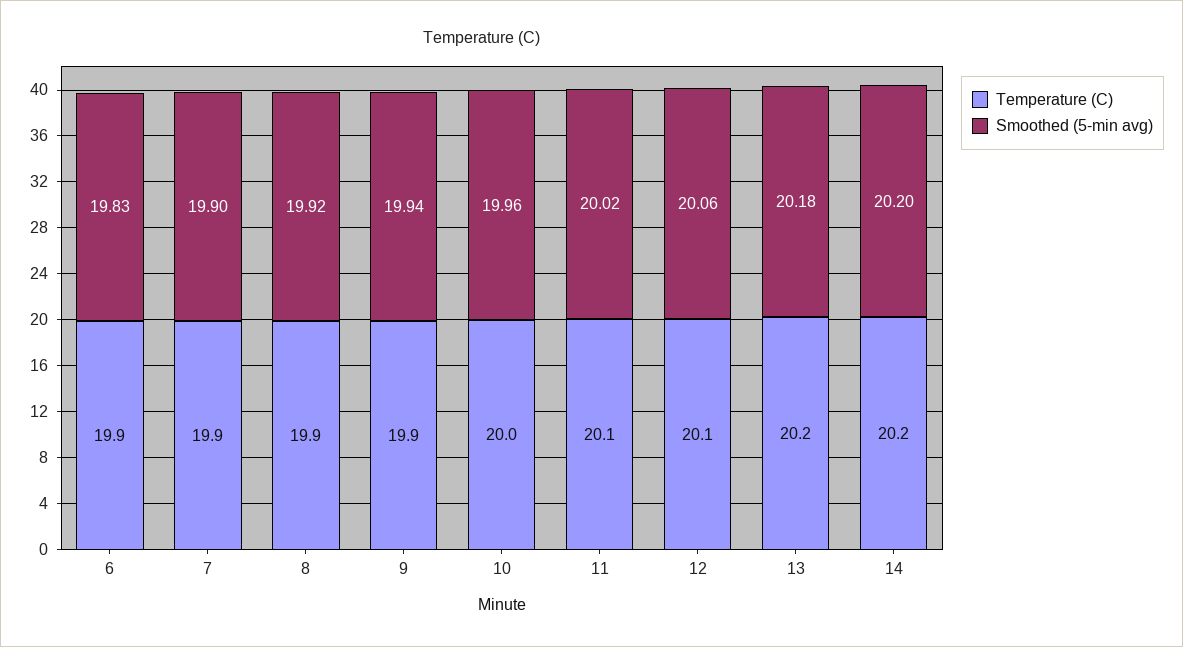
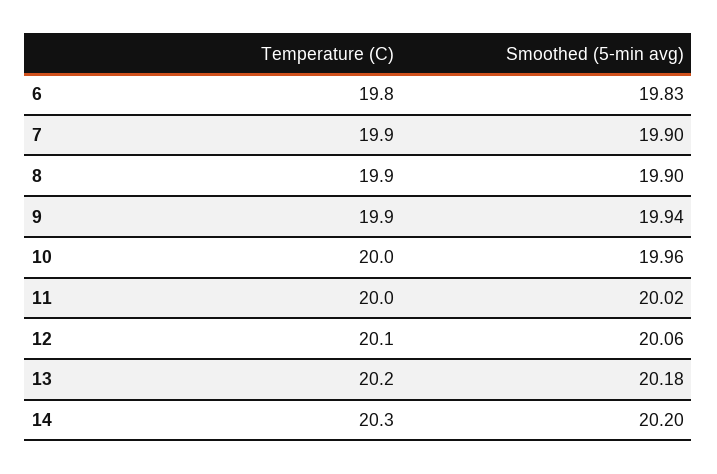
Temperature (C), 6: 19.9 -> 19.8
Smoothed (5-min avg), 8: 19.92 -> 19.9
Temperature (C), 11: 20.1 -> 20
Temperature (C), 14: 20.2 -> 20.3

